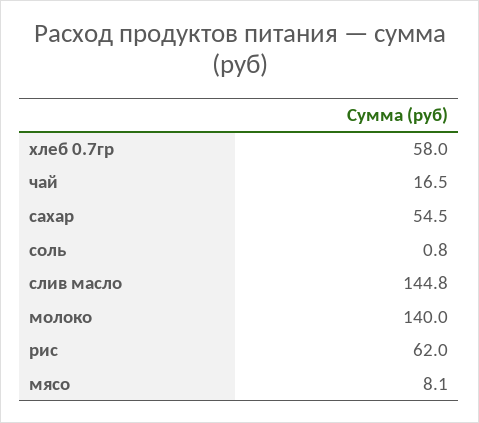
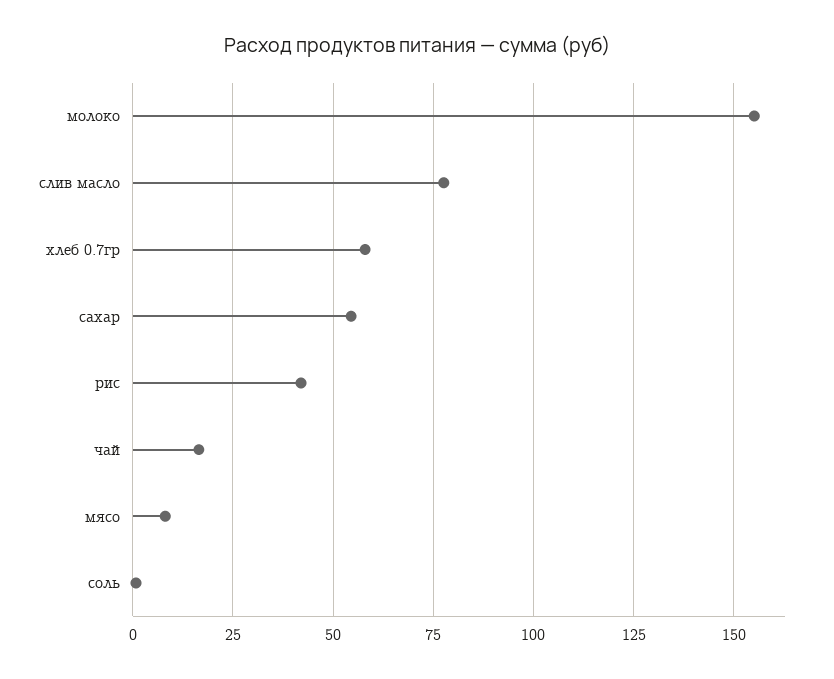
слив масло: 144.8 -> 77.5
молоко: 140 -> 155
рис: 62 -> 42.5

